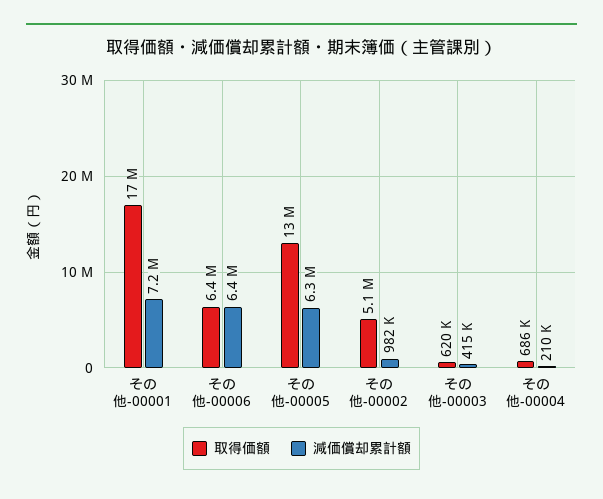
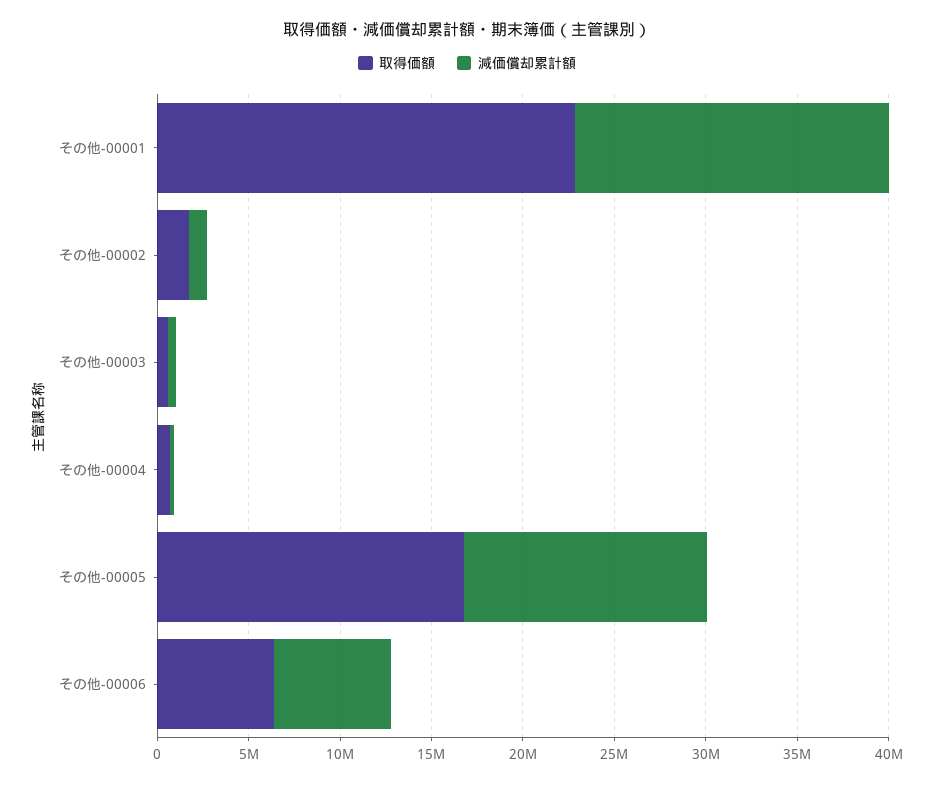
取得価額, その他-00001: 17000000 -> 23000000
減価償却累計額, その他-00001: 7200000 -> 17000000
取得価額, その他-00005: 13000000 -> 17000000
減価償却累計額, その他-00005: 6300000 -> 13000000
取得価額, その他-00002: 5100000 -> 2000000

